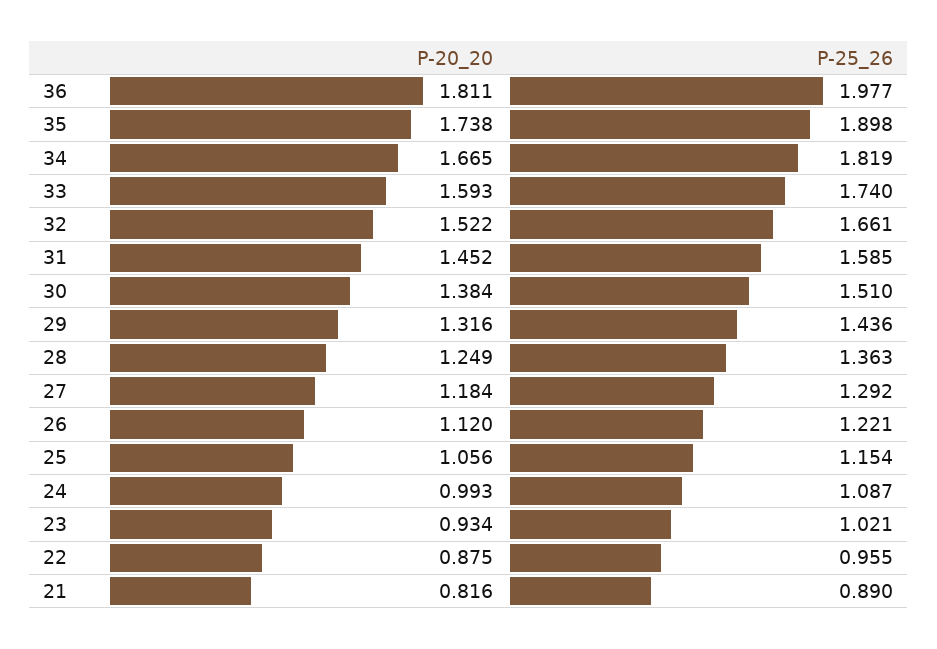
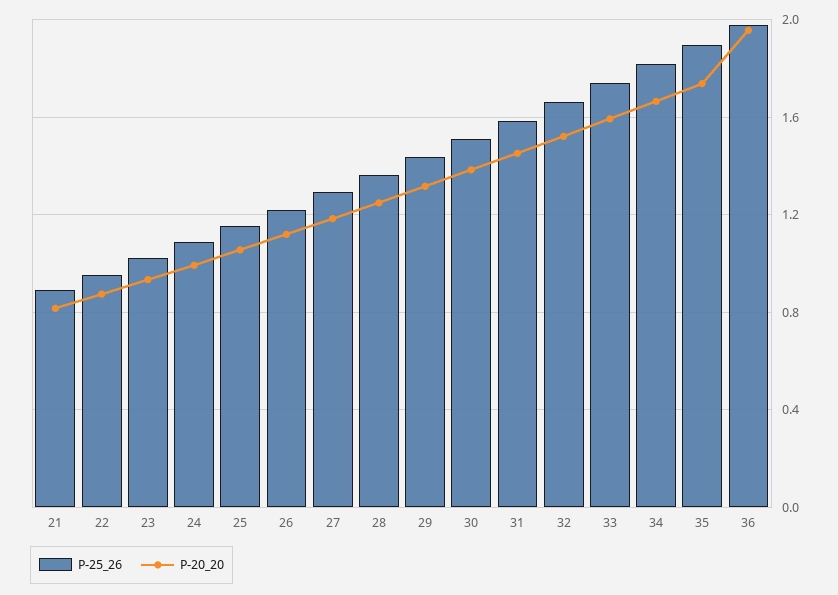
Р-20_20, 36: 1.811 -> 1.95

